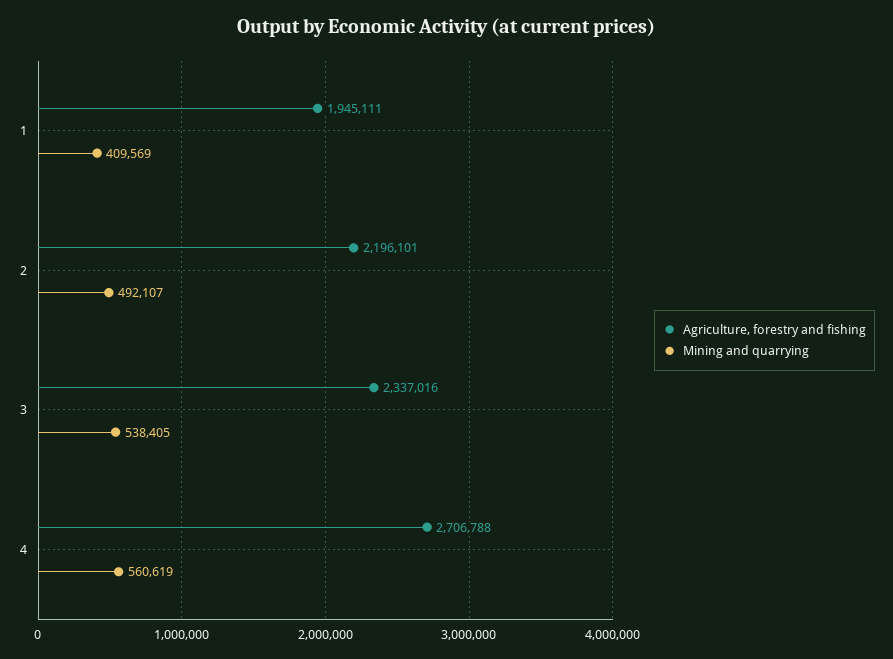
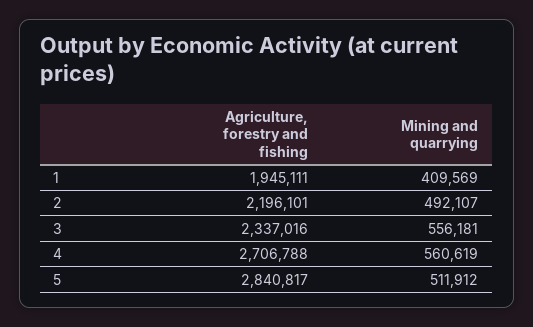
Mining and quarrying, 3: 538405 -> 556181
Agriculture, forestry and fishing, 5: none -> 2840817
Mining and quarrying, 5: none -> 511912

